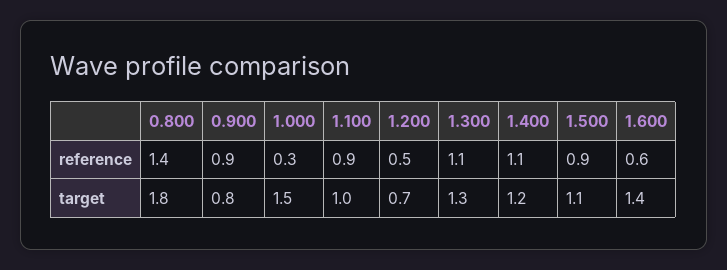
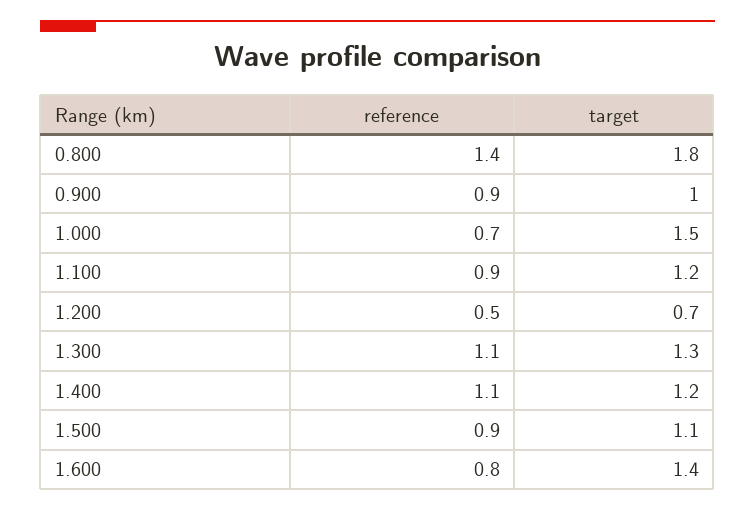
1.000, reference: 0.3 -> 0.7
1.600, reference: 0.6 -> 0.8
0.900, target: 0.8 -> 1
1.100, target: 1 -> 1.2

